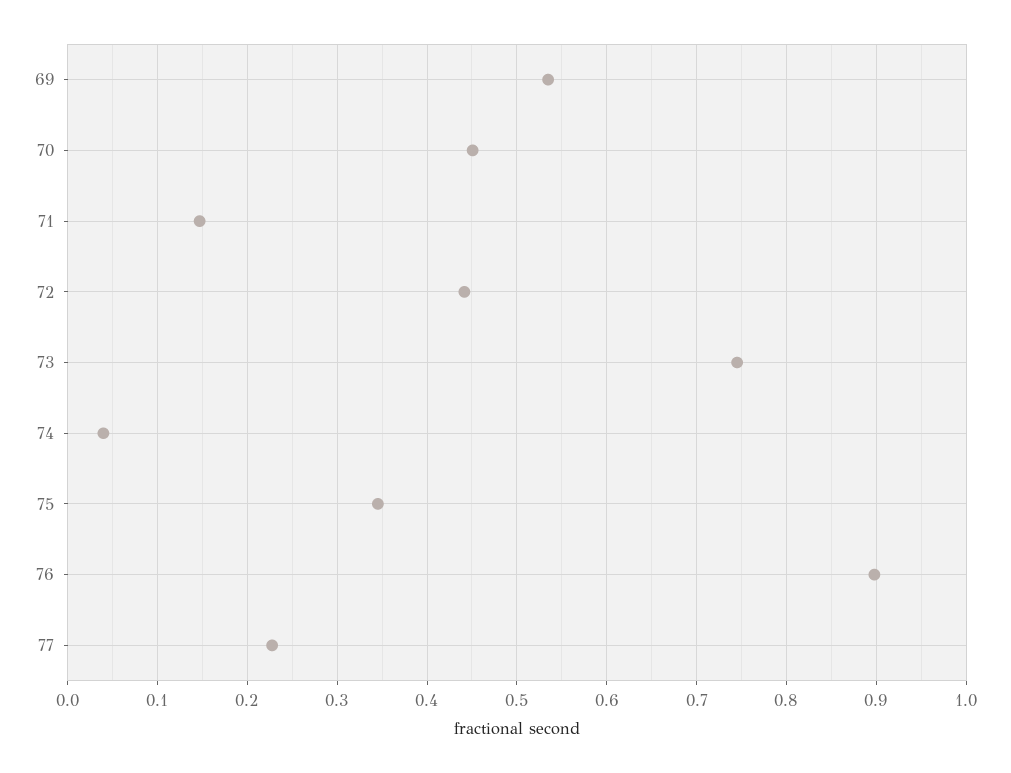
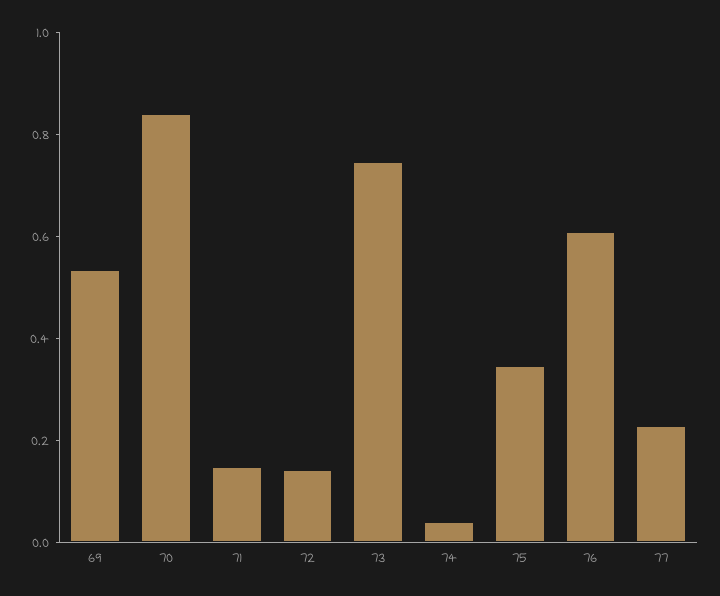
70: 0.45 -> 0.85
72: 0.44 -> 0.15
76: 0.9 -> 0.6

